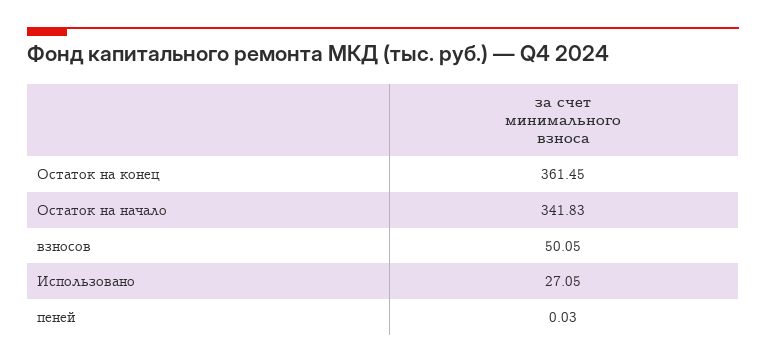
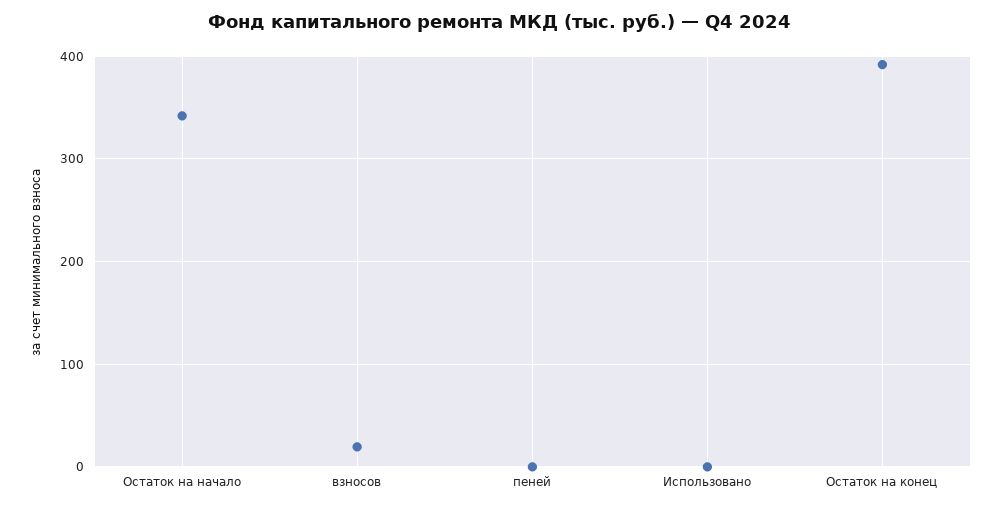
Остаток на конец: 361.45 -> 390
взносов: 50.05 -> 20
Использовано: 27.05 -> 0

